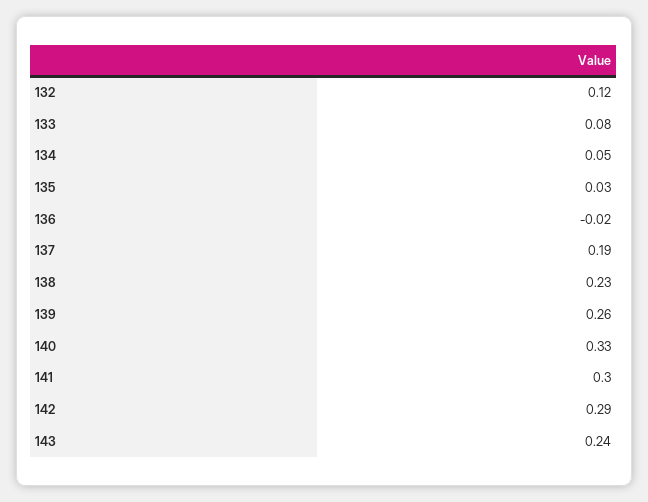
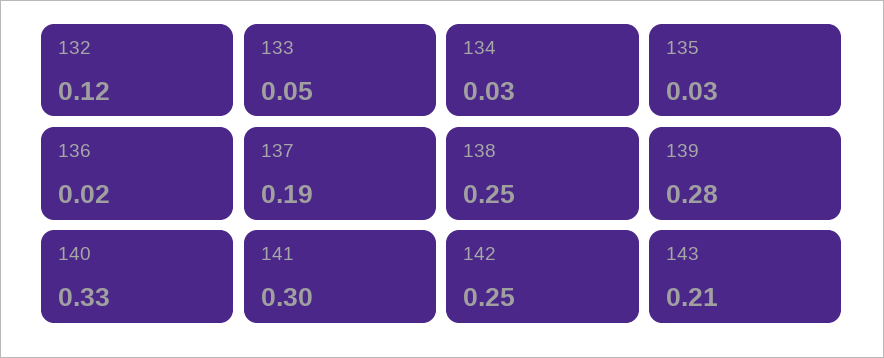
133: 0.08 -> 0.05
134: 0.05 -> 0.03
136: -0.02 -> 0.02
138: 0.23 -> 0.25
139: 0.26 -> 0.28
142: 0.29 -> 0.25
143: 0.24 -> 0.21

